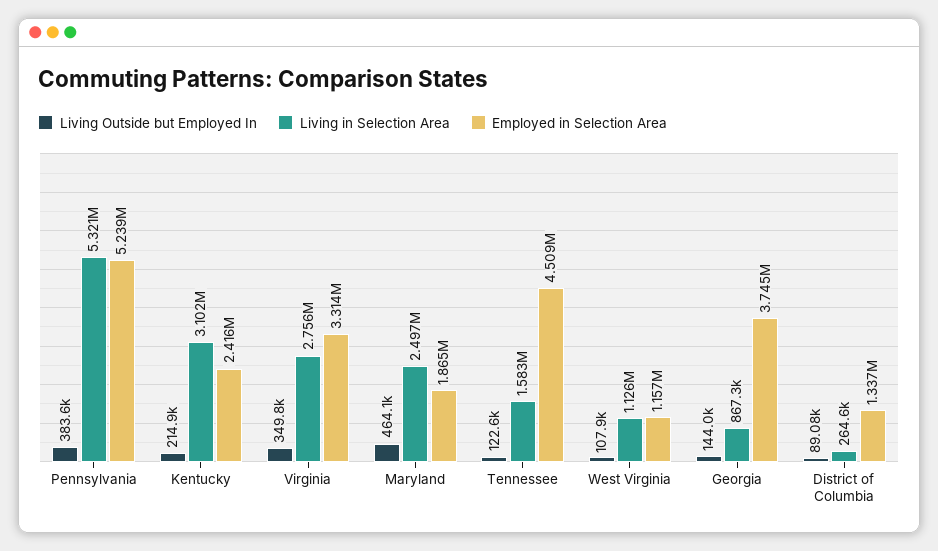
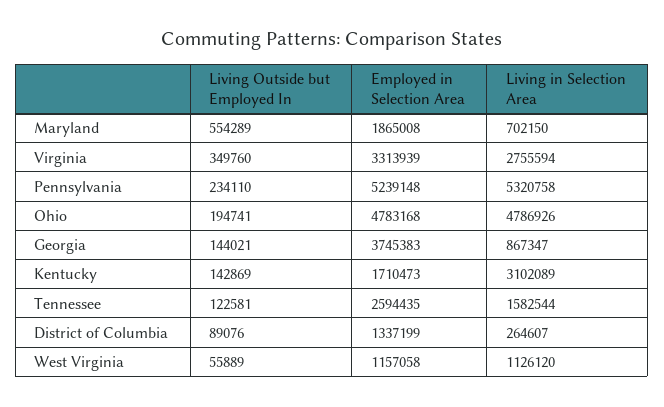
Living Outside but Employed In, Pennsylvania: 383600 -> 234110
Living Outside but Employed In, Kentucky: 214900 -> 142869
Employed in Selection Area, Kentucky: 2416000 -> 1710473
Living Outside but Employed In, Maryland: 464100 -> 554289
Living in Selection Area, Maryland: 2497000 -> 702150
Employed in Selection Area, Tennessee: 4509000 -> 2594435
Living Outside but Employed In, West Virginia: 107900 -> 55889
Living Outside but Employed In, Ohio: none -> 194741
Employed in Selection Area, Ohio: none -> 4783168
Living in Selection Area, Ohio: none -> 4786926

